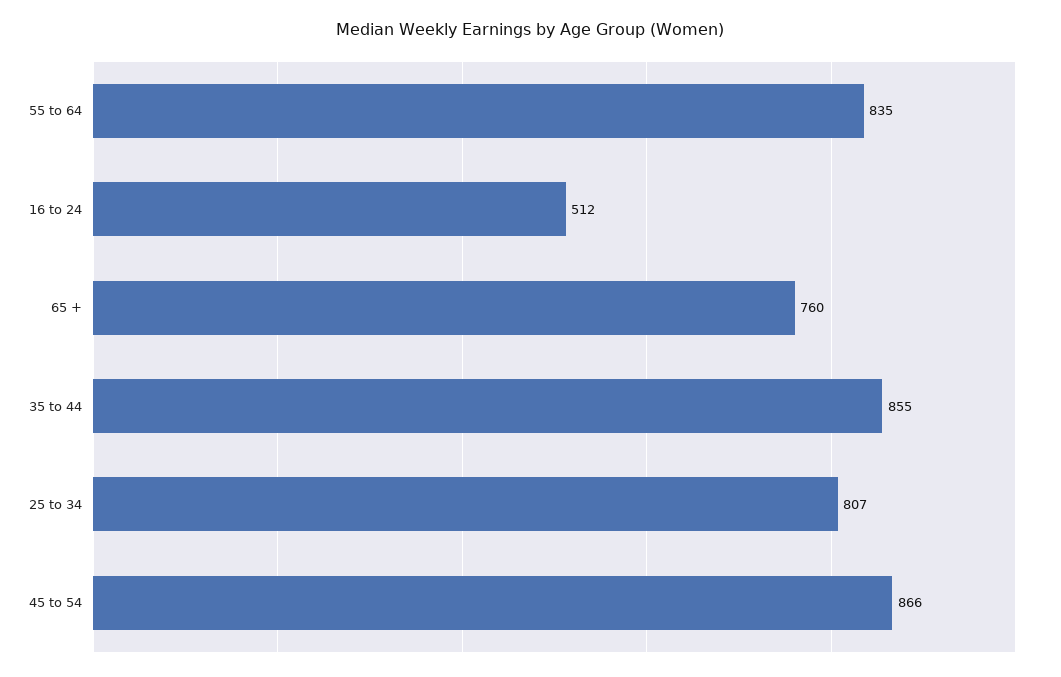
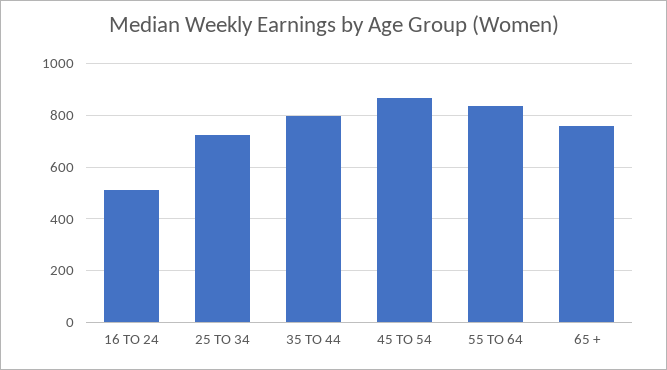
35 to 44: 855 -> 800
25 to 34: 807 -> 725

